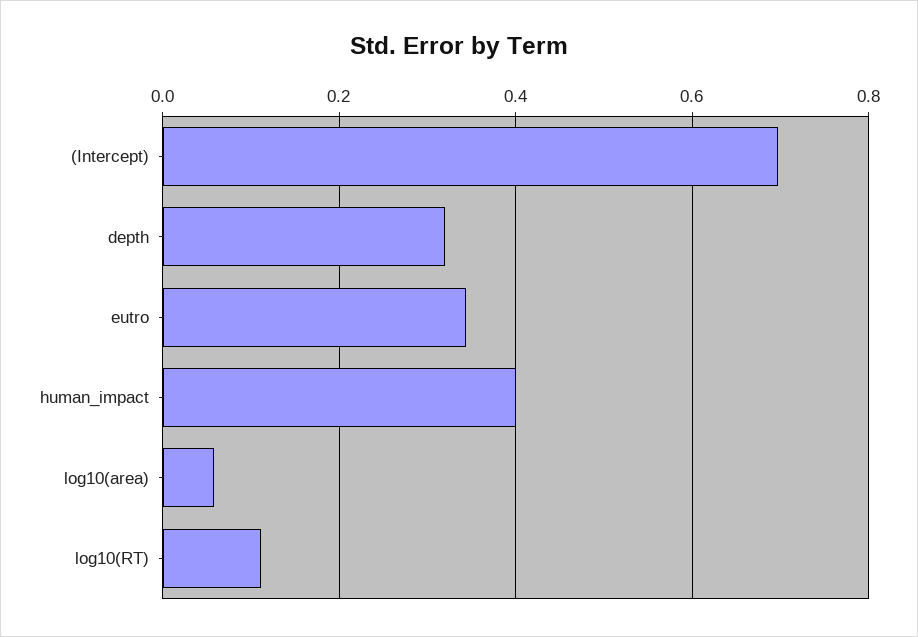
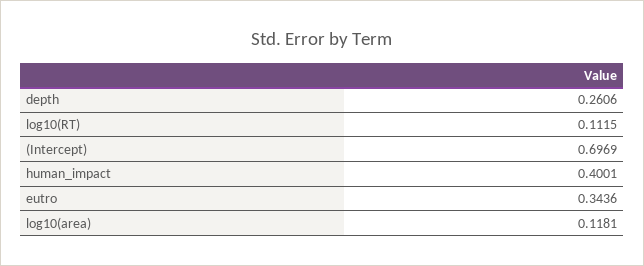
depth: 0.32 -> 0.2606
log10(area): 0.06 -> 0.1181

